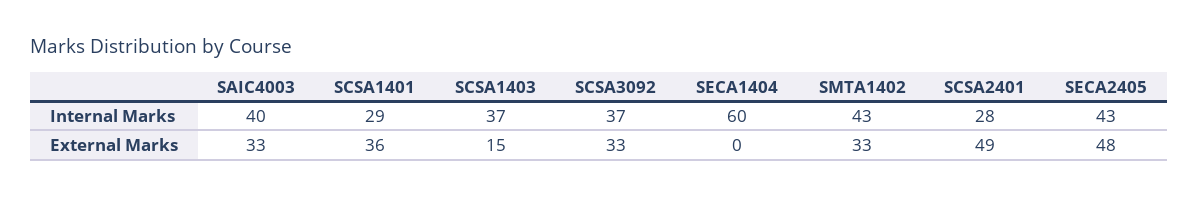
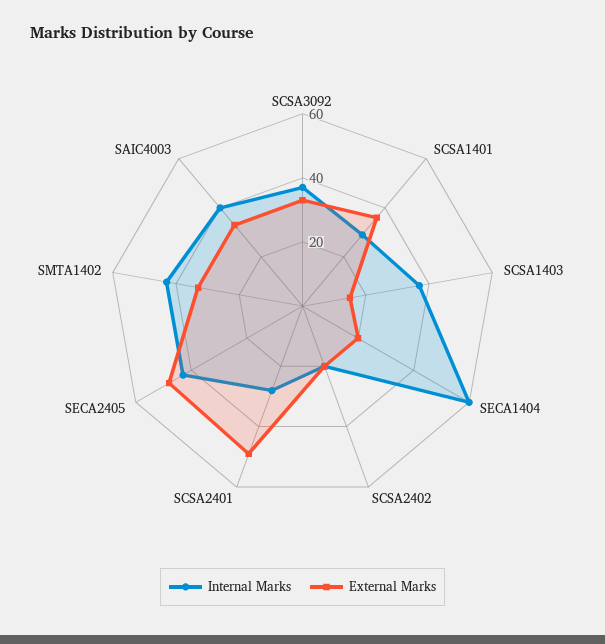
External Marks, SECA1404: 0 -> 20
Internal Marks, SCSA2402: none -> 20
External Marks, SCSA2402: none -> 20

